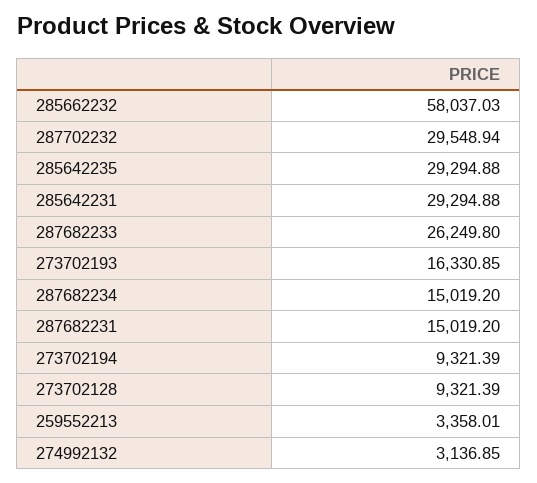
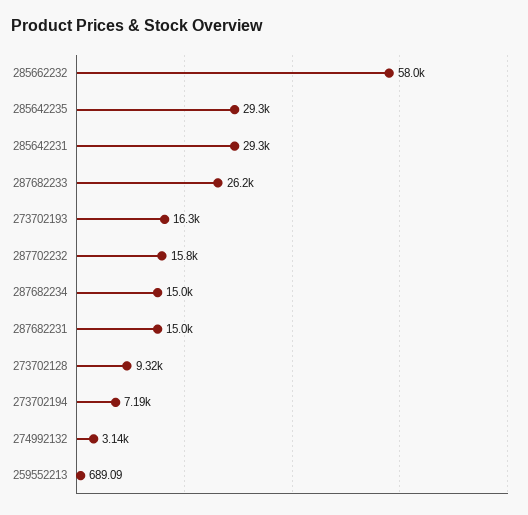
287702232: 29548.94 -> 15800
273702194: 9321.39 -> 7190
259552213: 3358.01 -> 689.09

